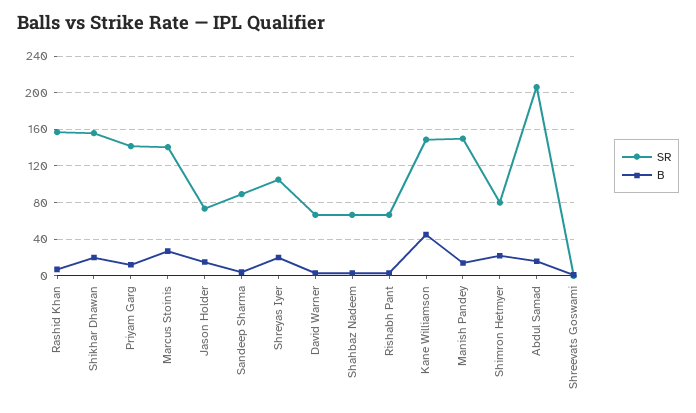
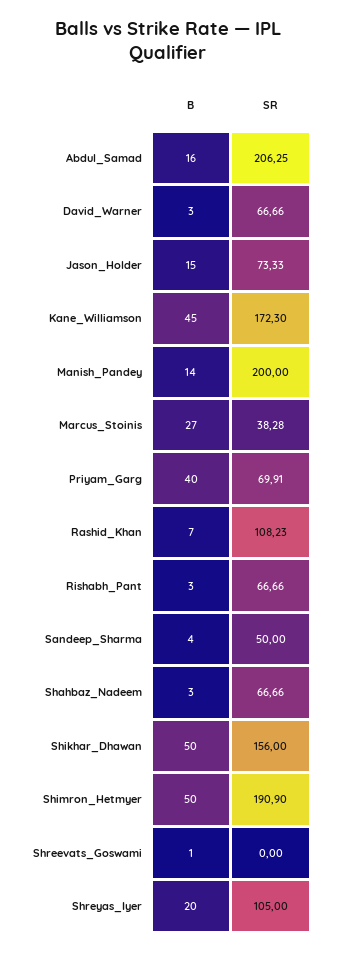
SR, Rashid Khan: 160 -> 108.23
B, Shikhar Dhawan: 20 -> 50
SR, Priyam Garg: 140 -> 69.91
B, Priyam Garg: 10 -> 40
SR, Marcus Stoinis: 140 -> 38.28
SR, Sandeep Sharma: 90 -> 50
SR, Kane Williamson: 150 -> 172.3
SR, Manish Pandey: 150 -> 200
SR, Shimron Hetmyer: 80 -> 190.9
B, Shimron Hetmyer: 20 -> 50

